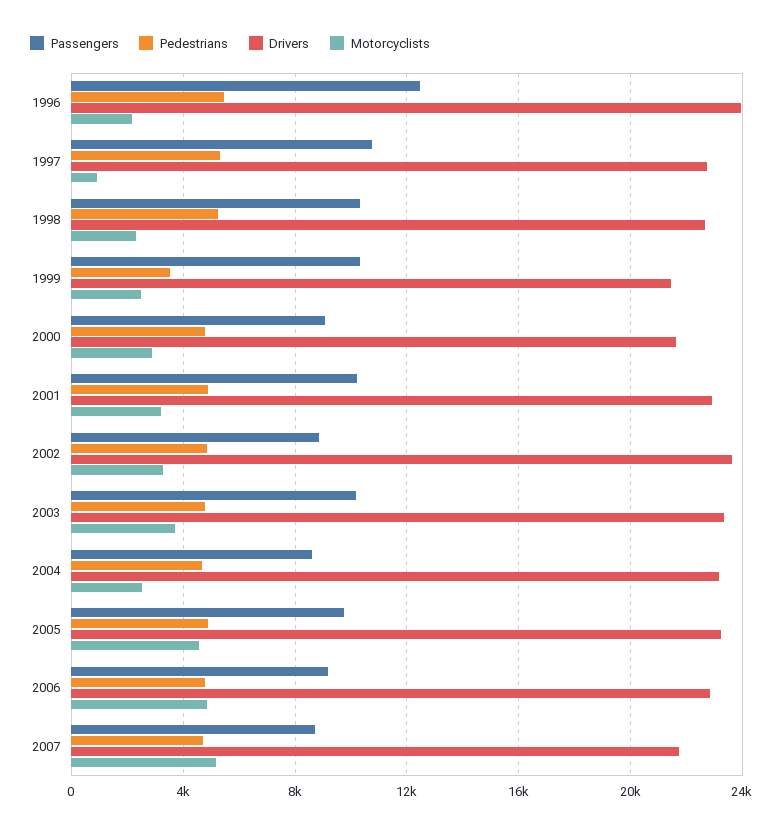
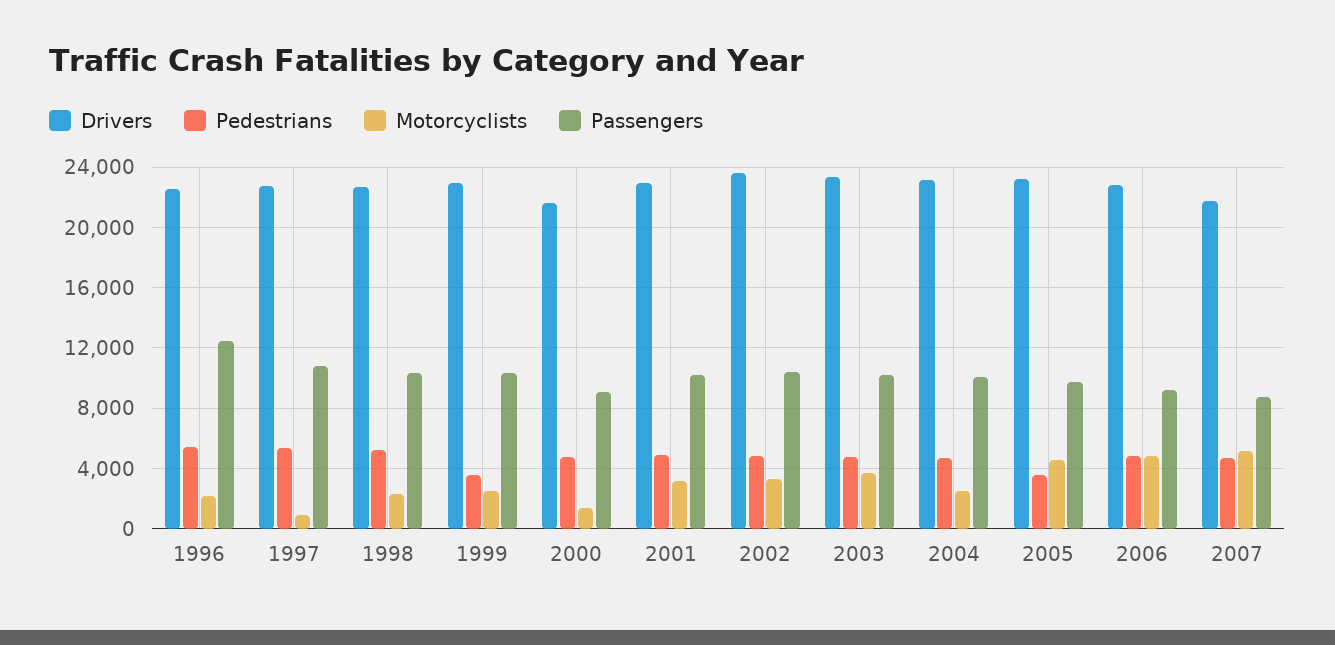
Drivers, 1996: 24000 -> 22500
Drivers, 1999: 21500 -> 23000
Motorcyclists, 2000: 3000 -> 1500
Passengers, 2002: 9000 -> 10500
Passengers, 2004: 8500 -> 10000
Pedestrians, 2005: 5000 -> 3500

